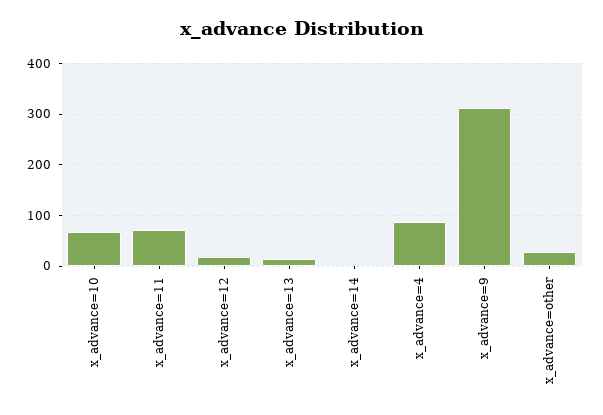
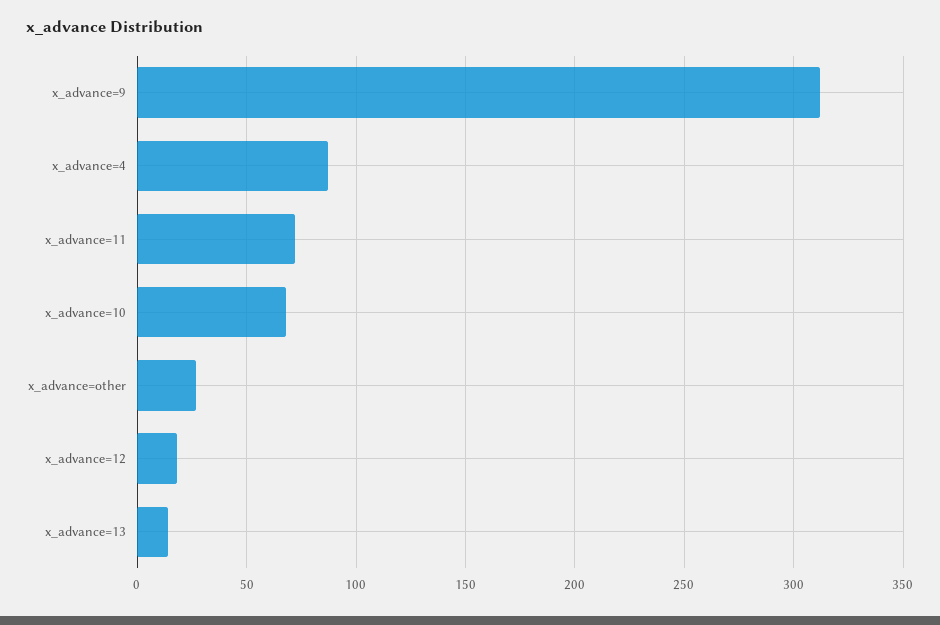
x_advance=14: 0 -> none

